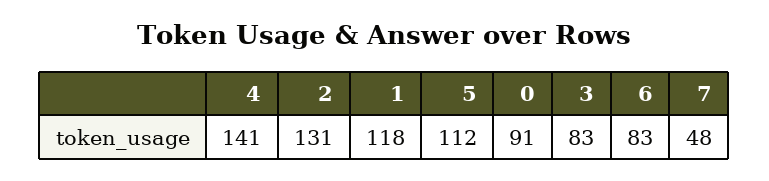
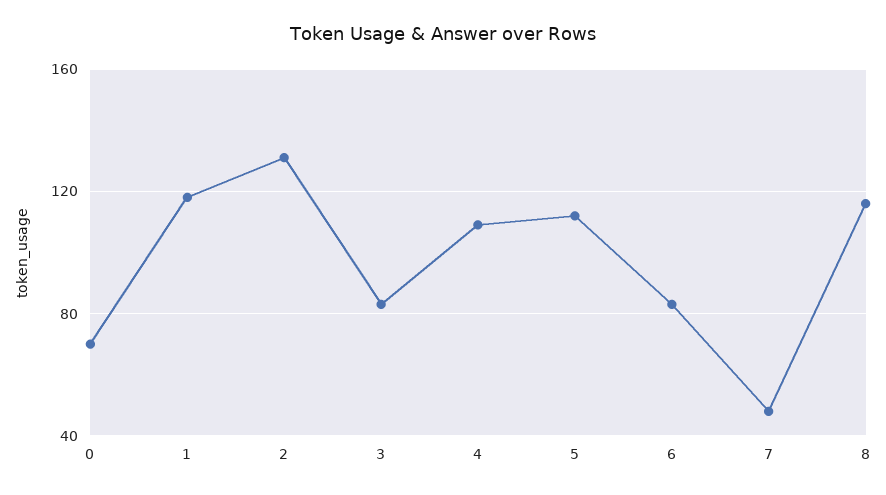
4: 141 -> 110
0: 91 -> 70
8: none -> 115

